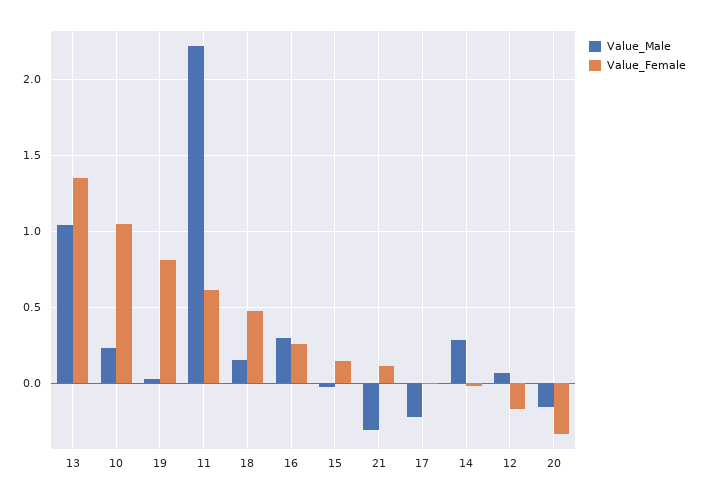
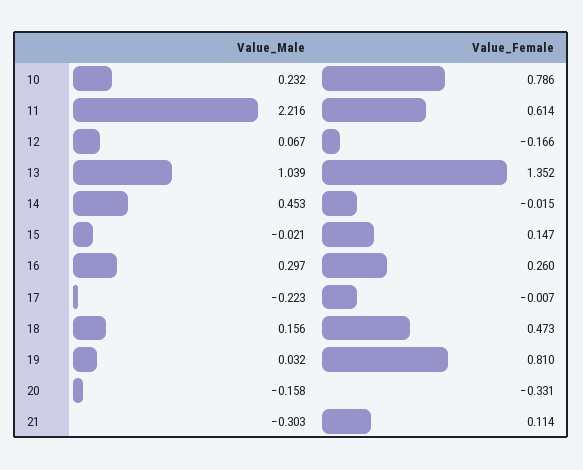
Value_Female, 10: 1.05 -> 0.786
Value_Male, 14: 0.3 -> 0.453

